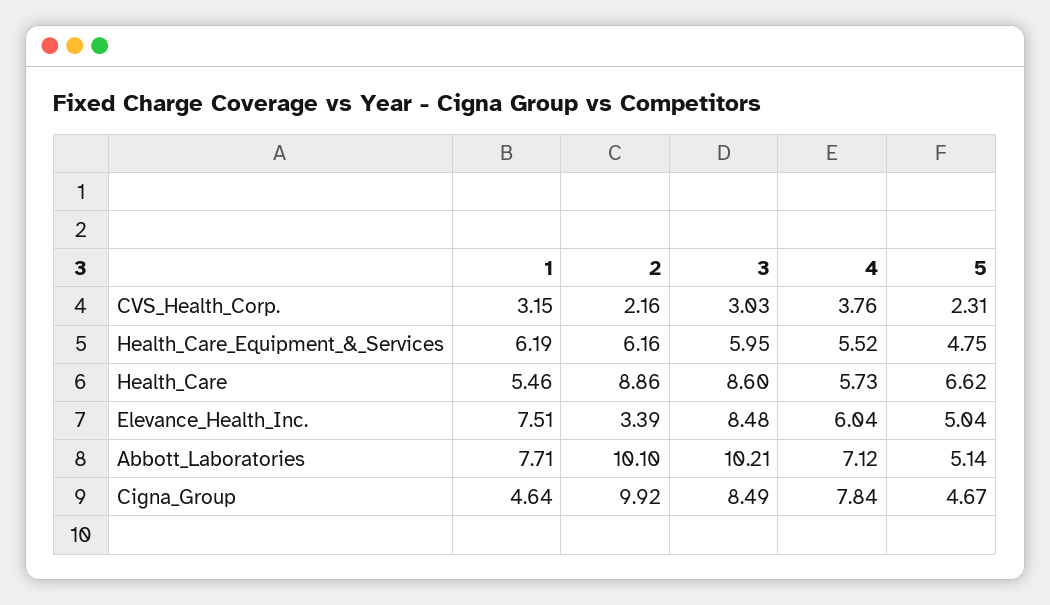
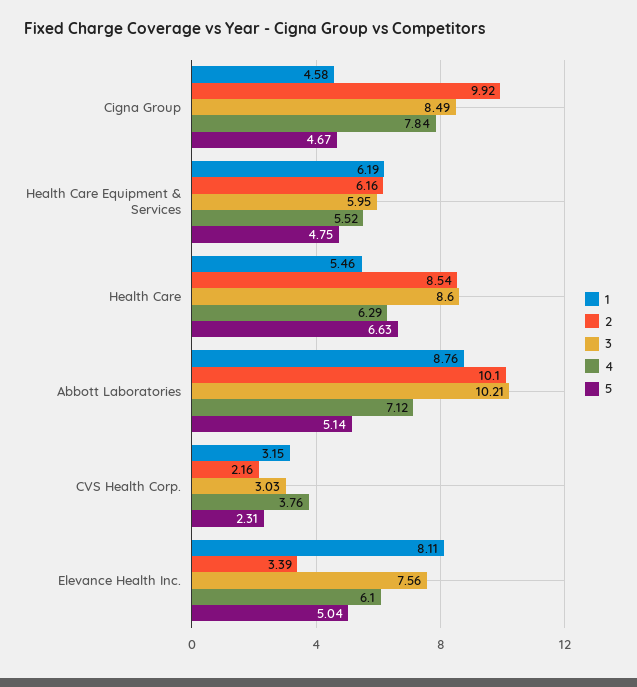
2, Health_Care: 8.86 -> 8.54
4, Health_Care: 5.73 -> 6.29
5, Health_Care: 6.62 -> 6.63
1, Elevance_Health_Inc.: 7.51 -> 8.11
3, Elevance_Health_Inc.: 8.48 -> 7.56
4, Elevance_Health_Inc.: 6.04 -> 6.1
1, Abbott_Laboratories: 7.71 -> 8.76
1, Cigna_Group: 4.64 -> 4.58

